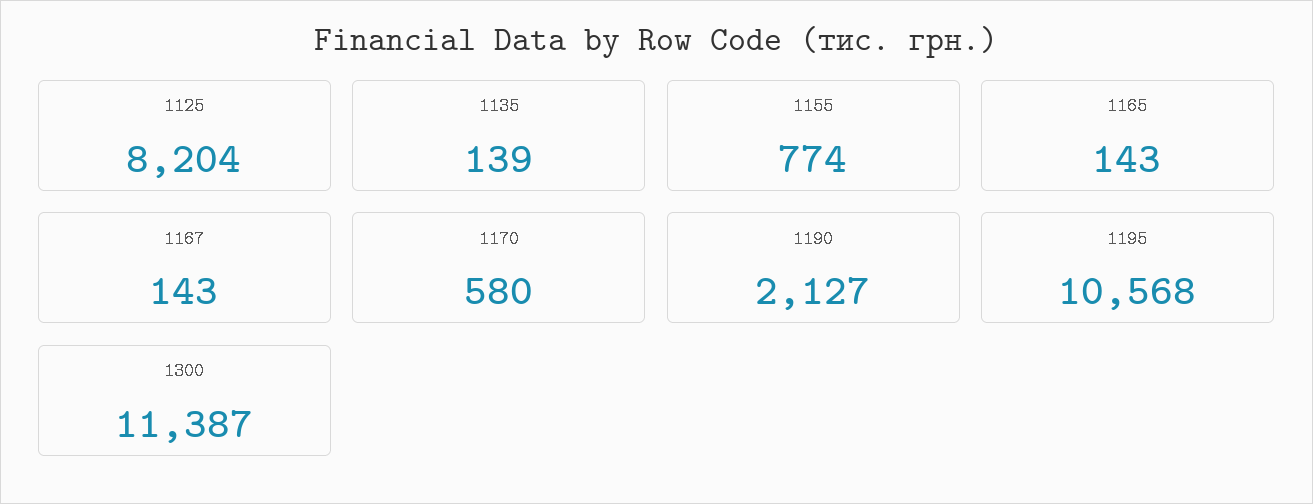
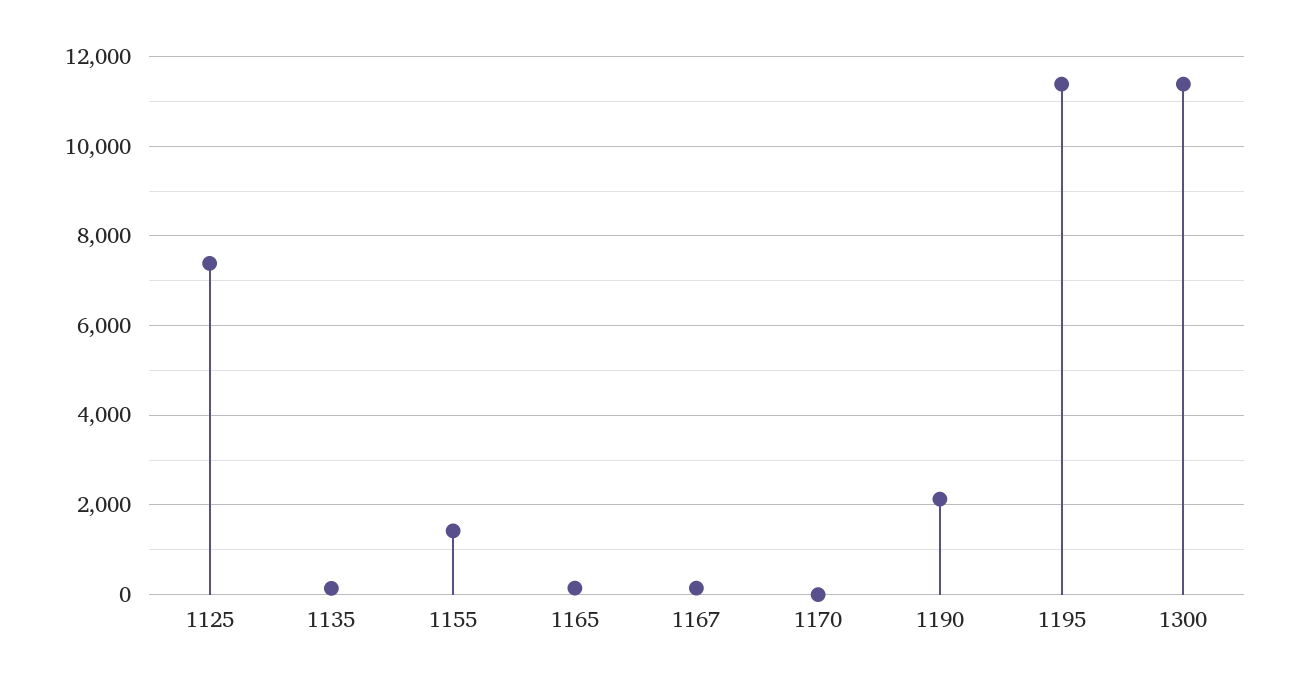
1125: 8204 -> 7400
1155: 774 -> 1400
1170: 580 -> 0
1195: 10568 -> 11400

